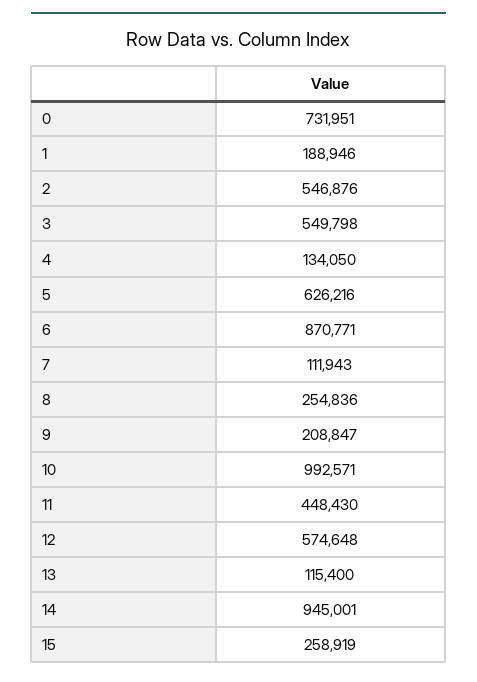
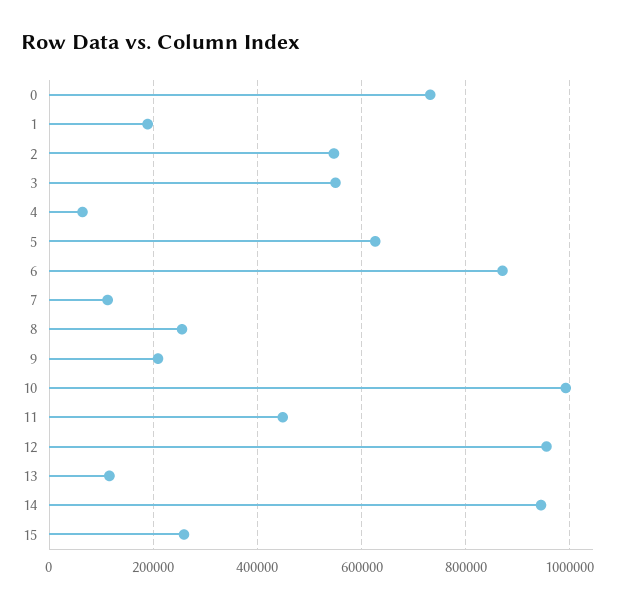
4: 134050 -> 60000
12: 574648 -> 960000

